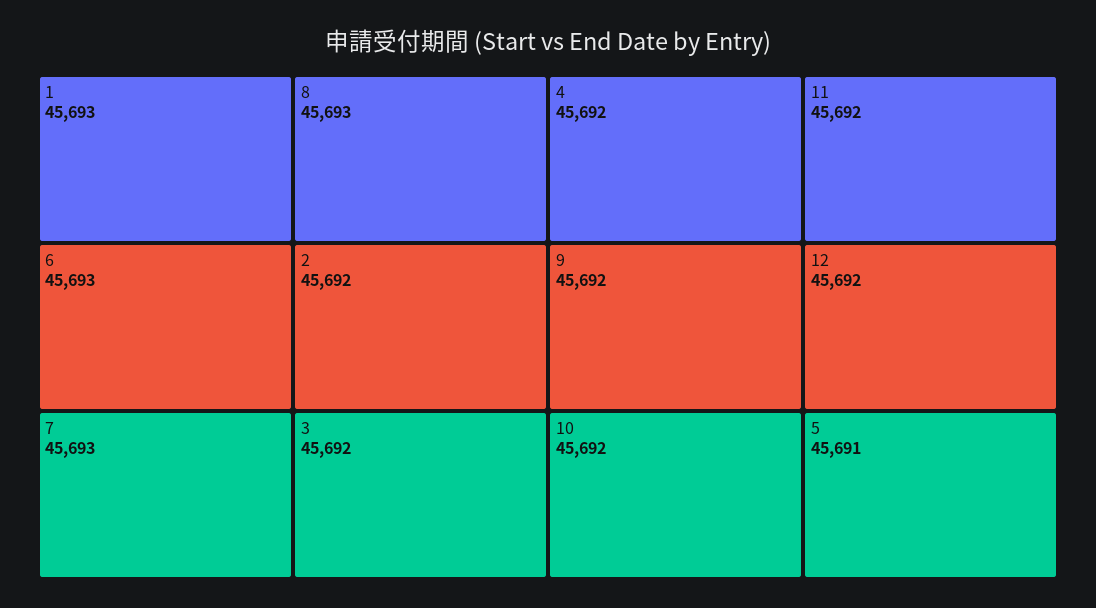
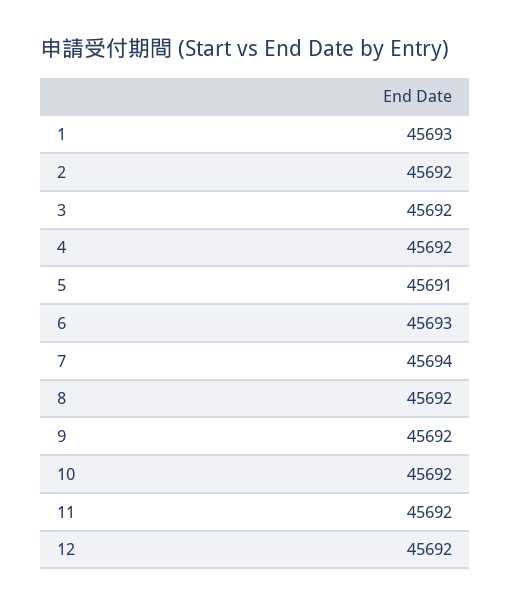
7: 45693 -> 45694
8: 45693 -> 45692

